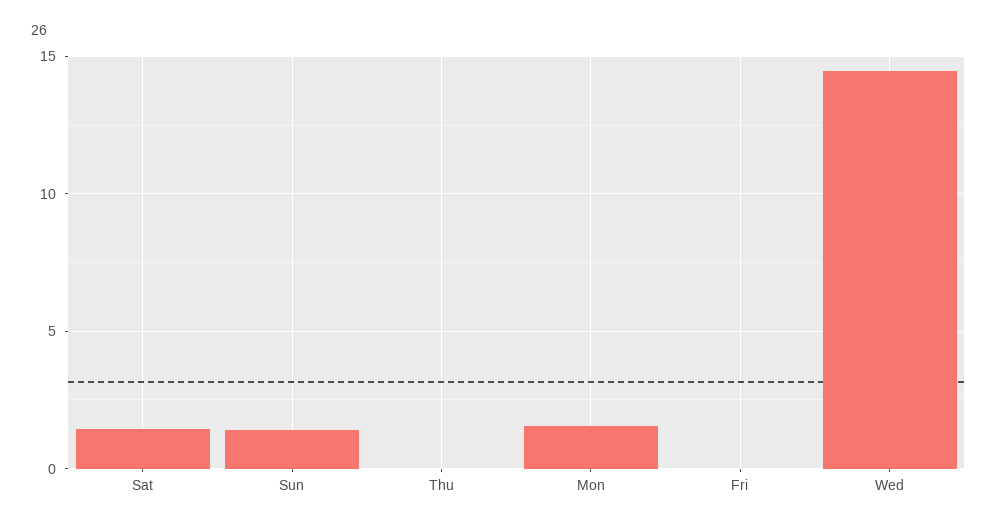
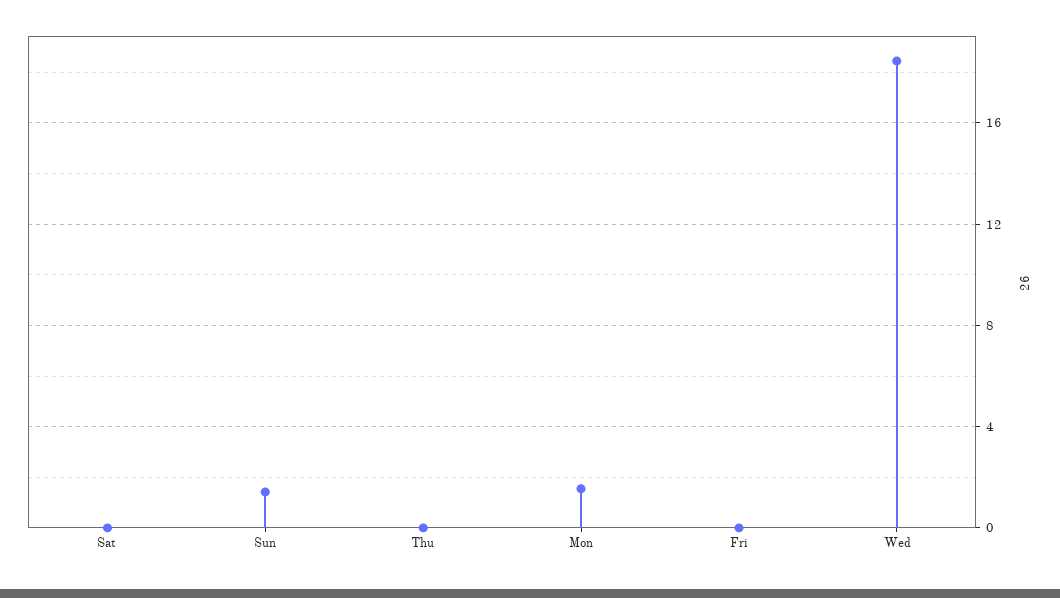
Sat: 1.5 -> 0
Wed: 14.5 -> 18.5

